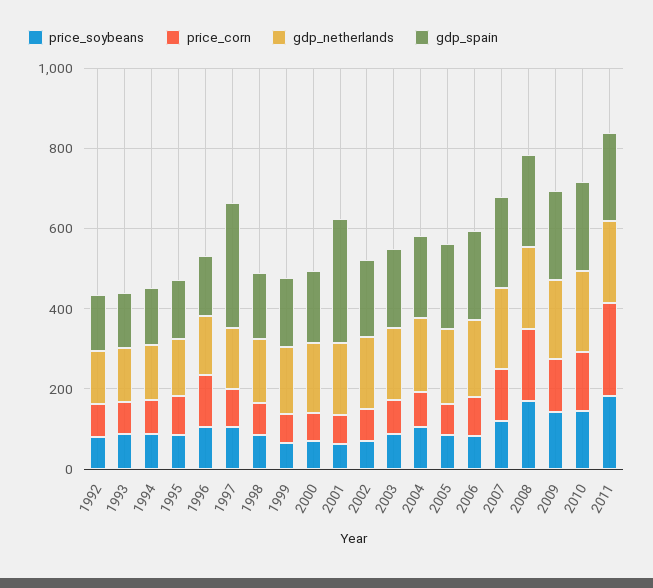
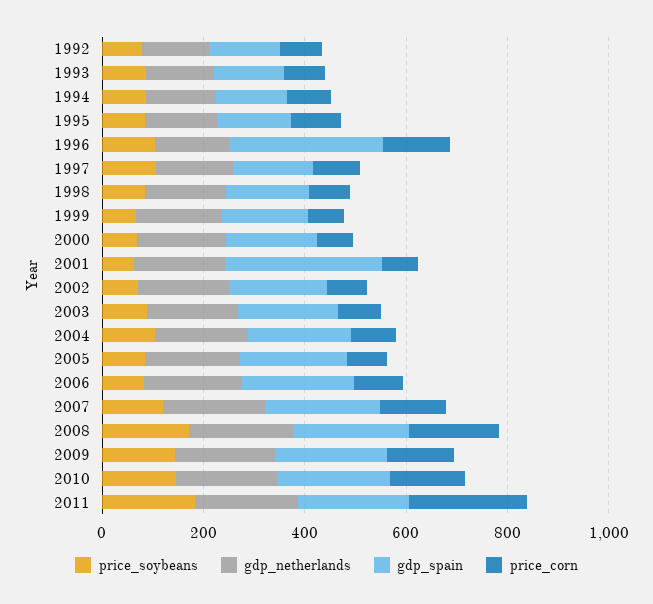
gdp_spain, 1996: 150 -> 300
gdp_spain, 1997: 300 -> 150

